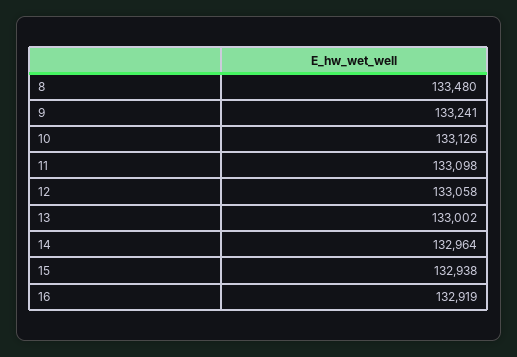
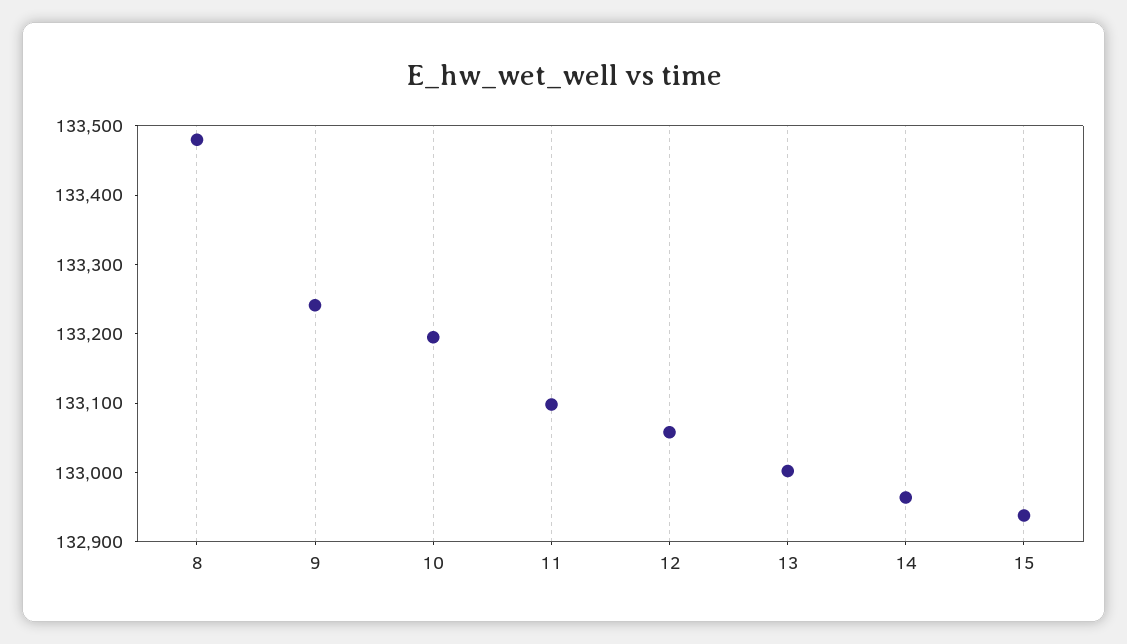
10: 133126 -> 133200
16: 132919 -> none

